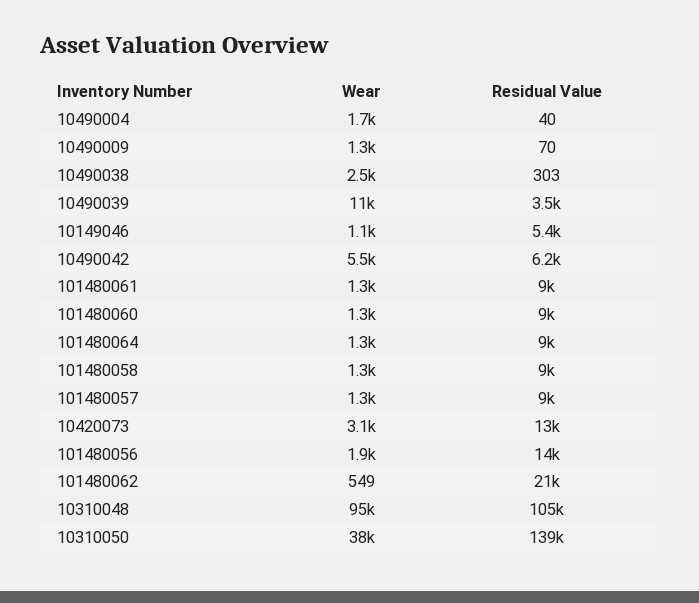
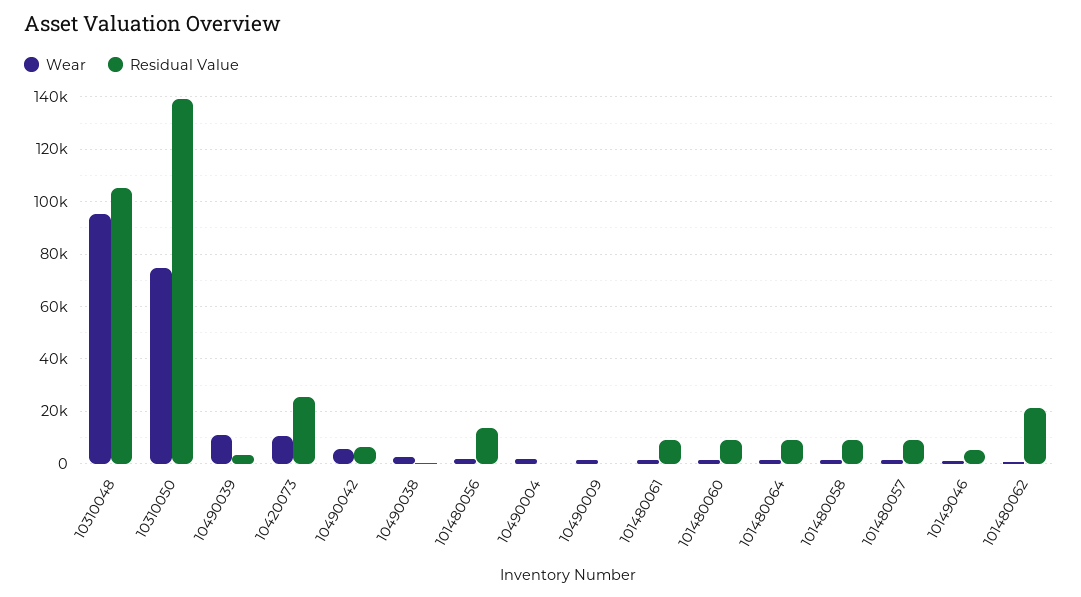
Wear, 10420073: 3100 -> 10000
Residual Value, 10420073: 13000 -> 25000
Wear, 10310050: 38000 -> 75000

